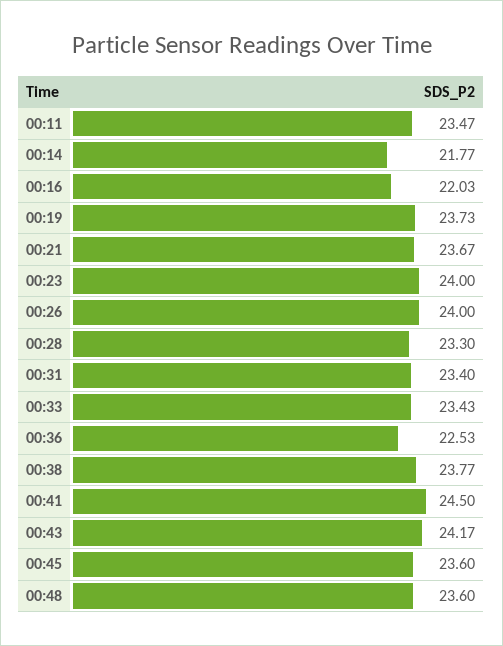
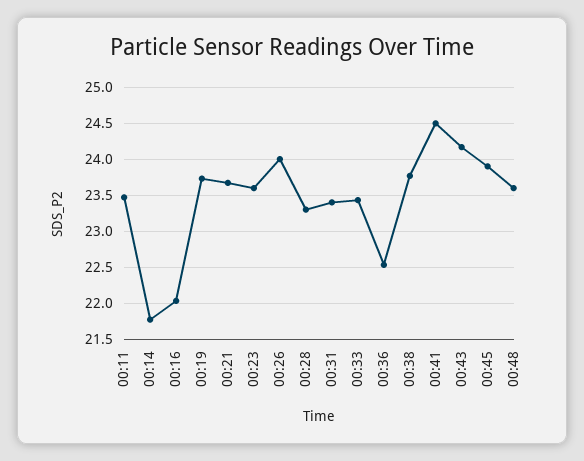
00:23: 24 -> 23.6
00:45: 23.6 -> 23.9

